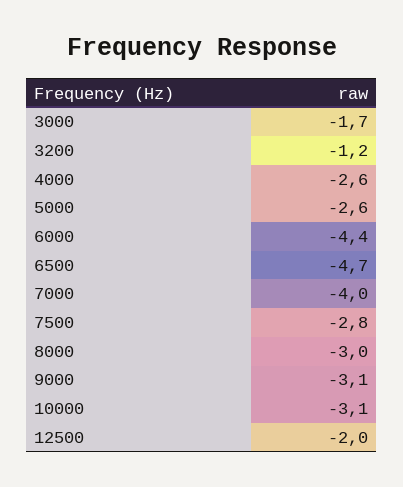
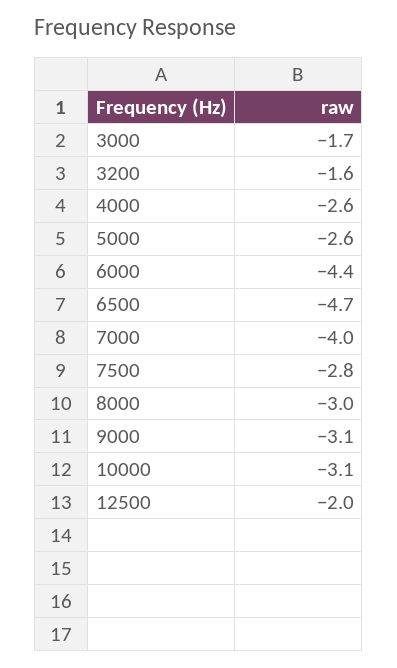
3200: -1.2 -> -1.6

